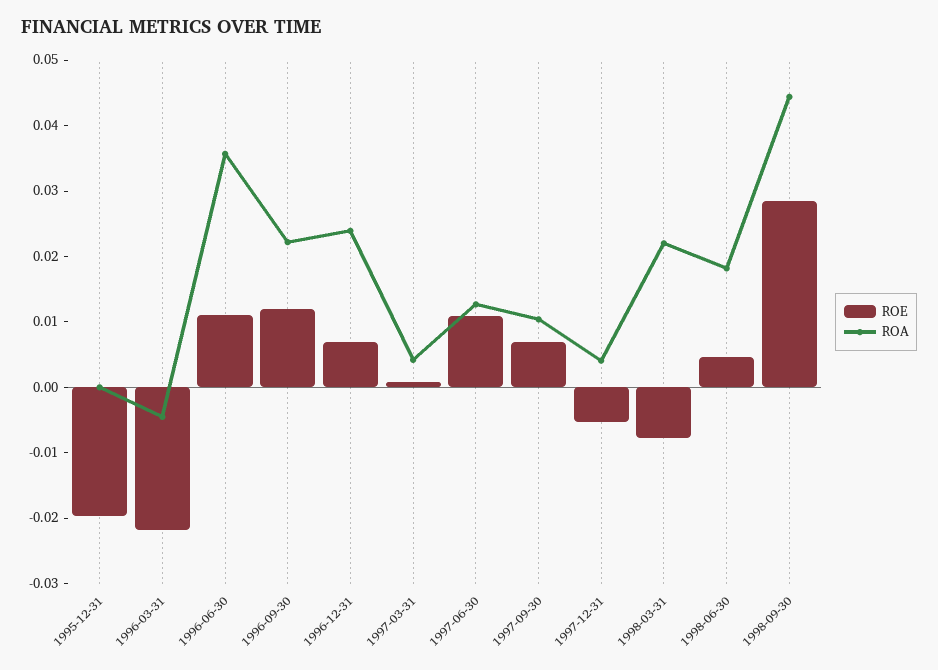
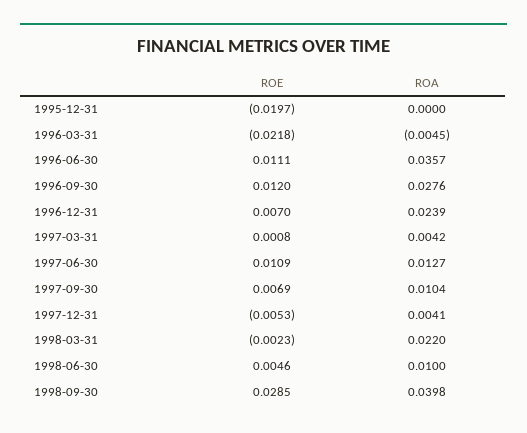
ROA, 1996-09-30: 0.022 -> 0.0276
ROE, 1998-03-31: -0.008 -> -0.0023
ROA, 1998-06-30: 0.018 -> 0.01
ROA, 1998-09-30: 0.044 -> 0.0398

